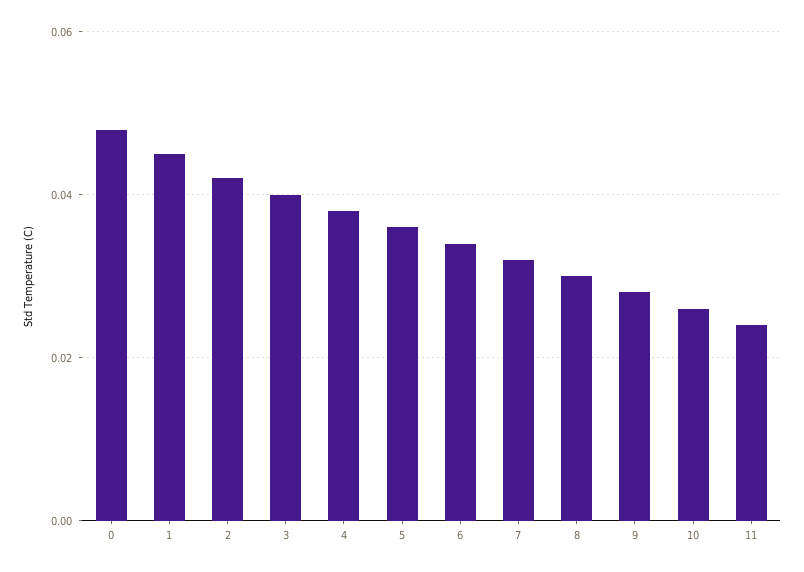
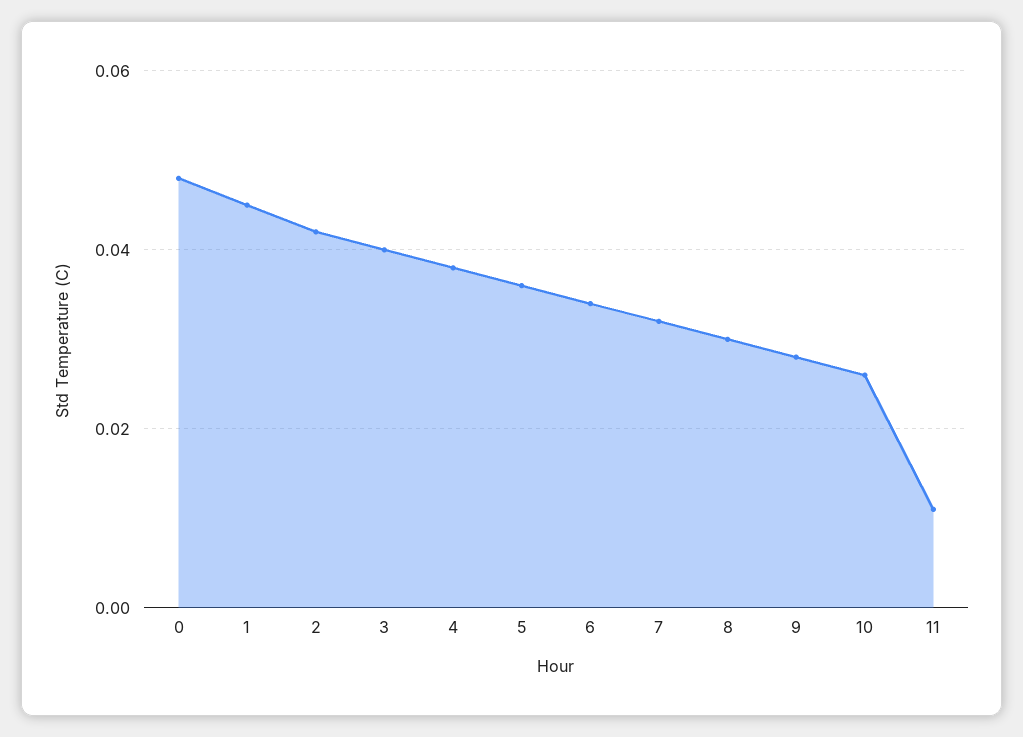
11: 0.025 -> 0.01

